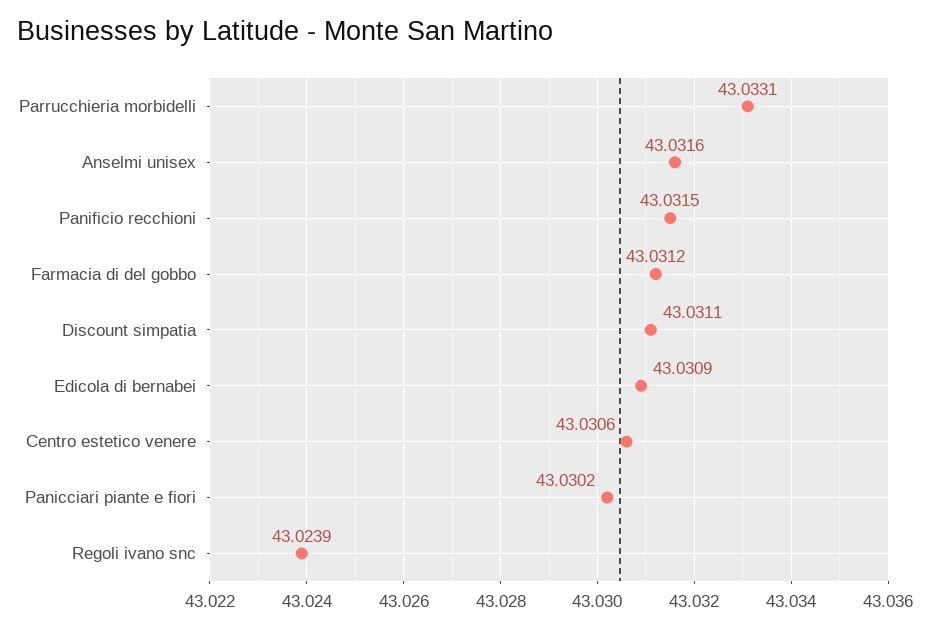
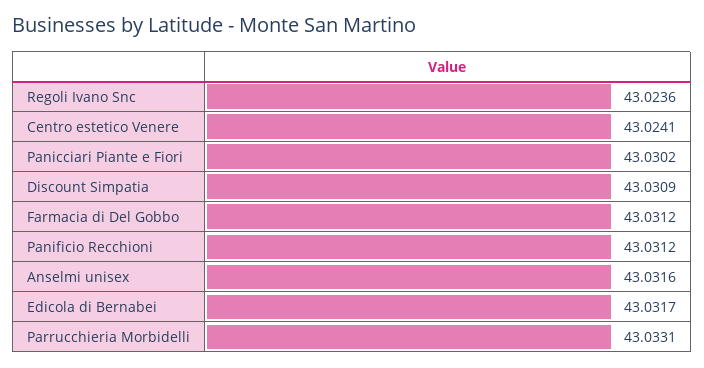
Panificio recchioni: 43.0315 -> 43.0312
Discount simpatia: 43.0311 -> 43.0309
Edicola di bernabei: 43.0309 -> 43.0317
Centro estetico venere: 43.0306 -> 43.0241
Regoli ivano snc: 43.0239 -> 43.0236

